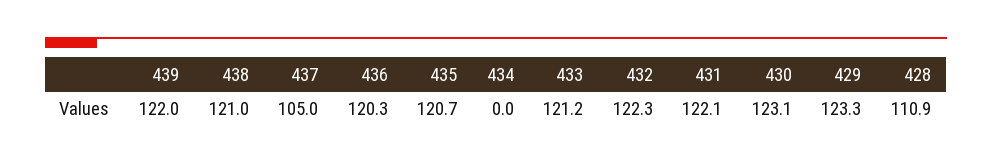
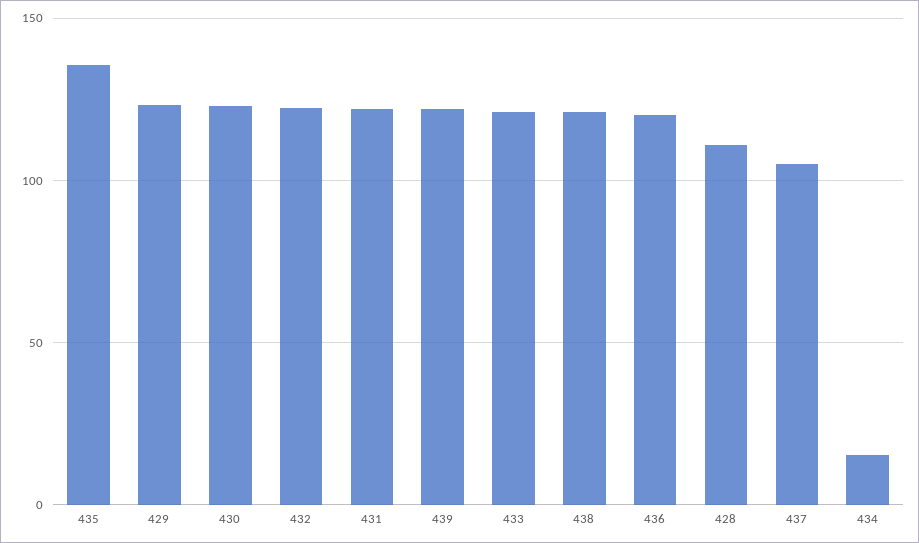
435: 120.7 -> 135
434: 0 -> 15

